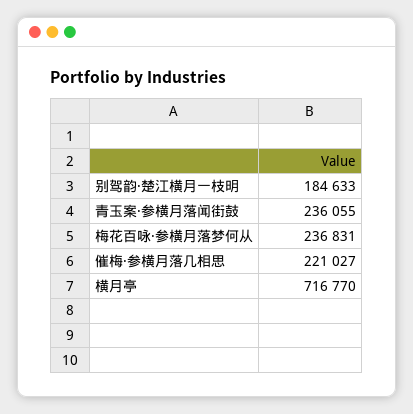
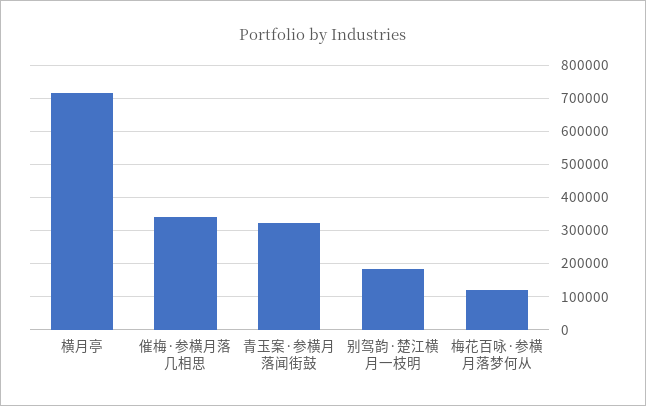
青玉案·参横月落闻街鼓: 236055 -> 320000
梅花百咏·参横月落梦何从: 236831 -> 120000
催梅·参横月落几相思: 221027 -> 340000

